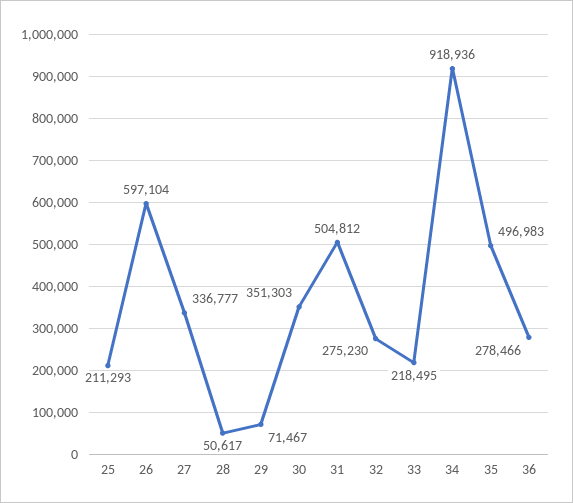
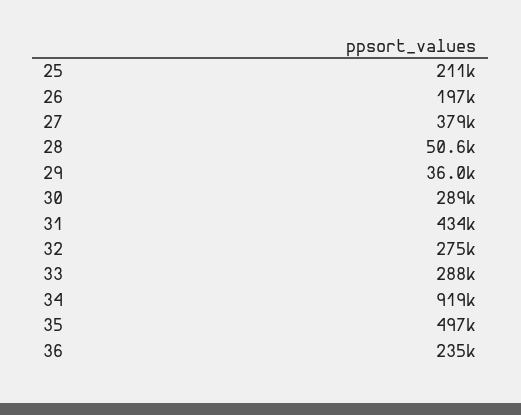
26: 597104 -> 197000
27: 336777 -> 379000
29: 71467 -> 36000
30: 351303 -> 289000
31: 504812 -> 434000
33: 218495 -> 288000
36: 278466 -> 235000

